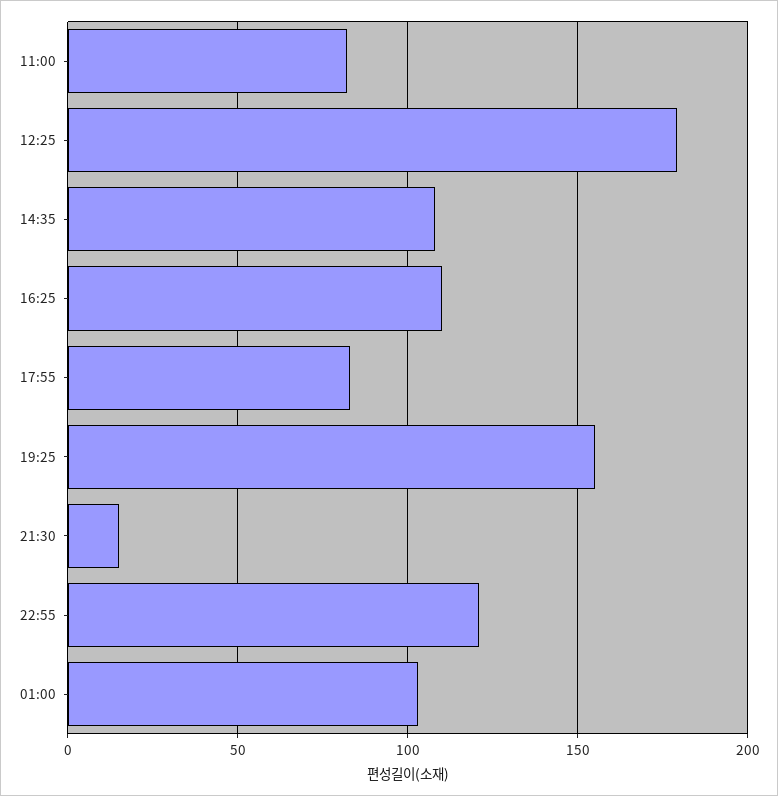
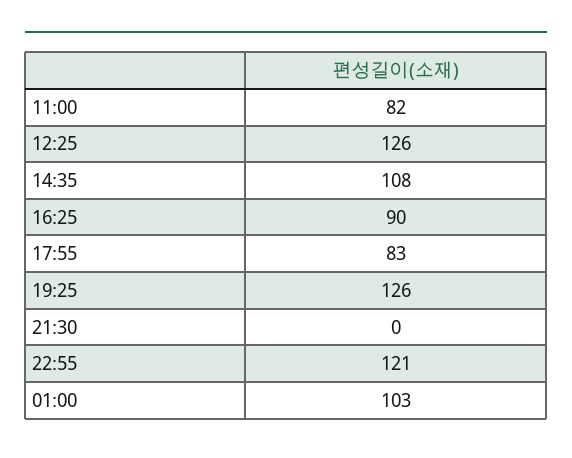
12:25: 180 -> 126
16:25: 110 -> 90
19:25: 155 -> 126
21:30: 15 -> 0

